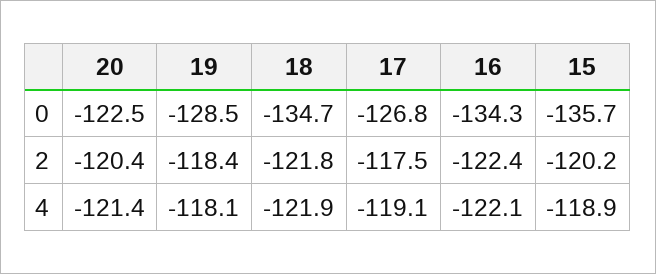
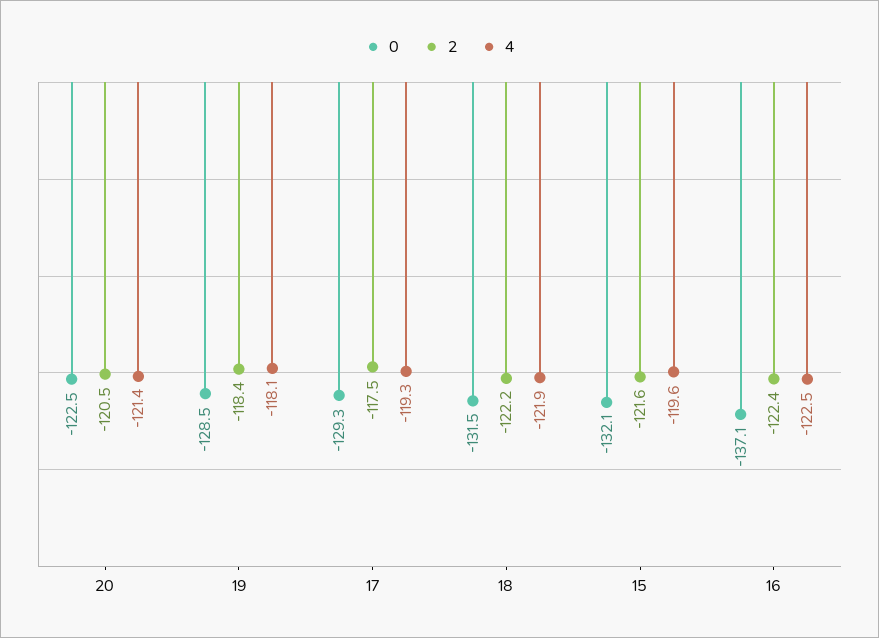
0, 18: -134.7 -> -131.5
0, 17: -126.8 -> -129.3
0, 16: -134.3 -> -137.1
0, 15: -135.7 -> -132.1
2, 20: -120.4 -> -120.5
2, 18: -121.8 -> -122.2
2, 15: -120.2 -> -121.6
4, 17: -119.1 -> -119.3
4, 16: -122.1 -> -122.5
4, 15: -118.9 -> -119.6

